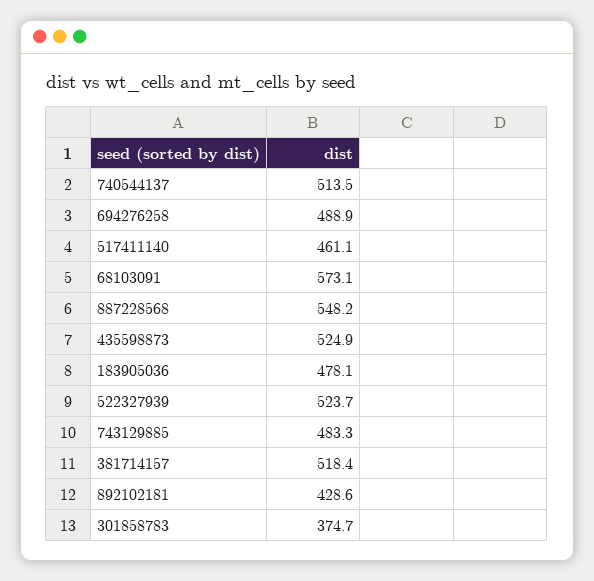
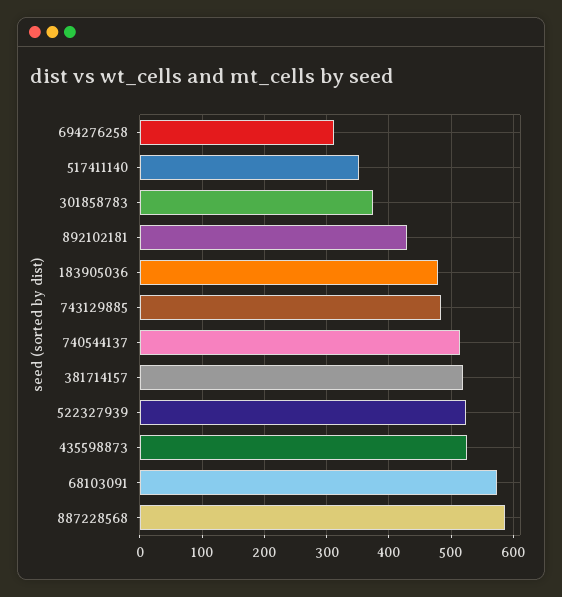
694276258: 488.9 -> 310
517411140: 461.1 -> 350
887228568: 548.2 -> 590

